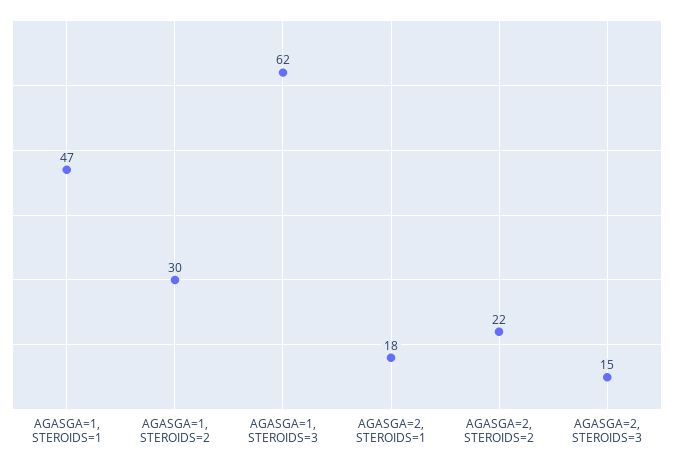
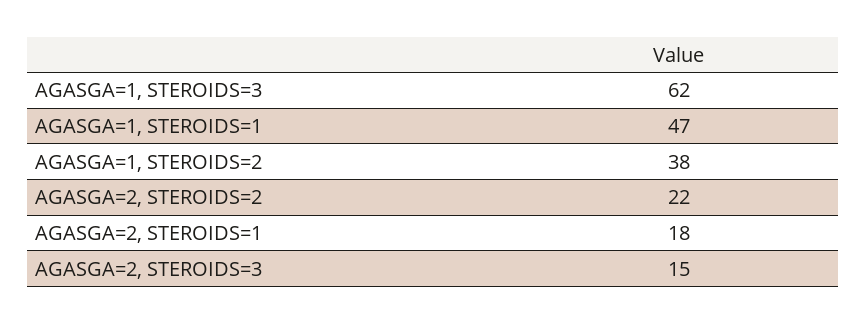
AGASGA=1, STEROIDS=2: 30 -> 38

